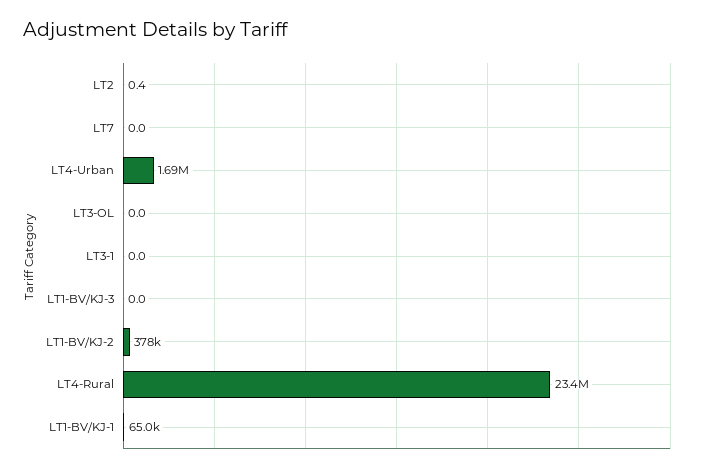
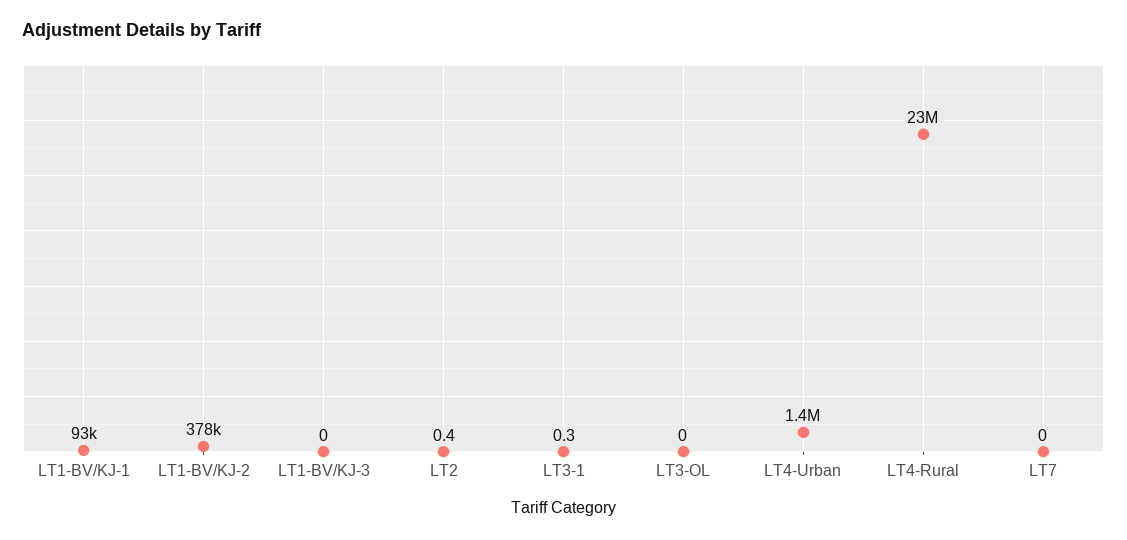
LT4-Urban: 1690000 -> 1400000
LT3-1: 0 -> 0.3
LT1-BV/KJ-1: 65000 -> 93000

